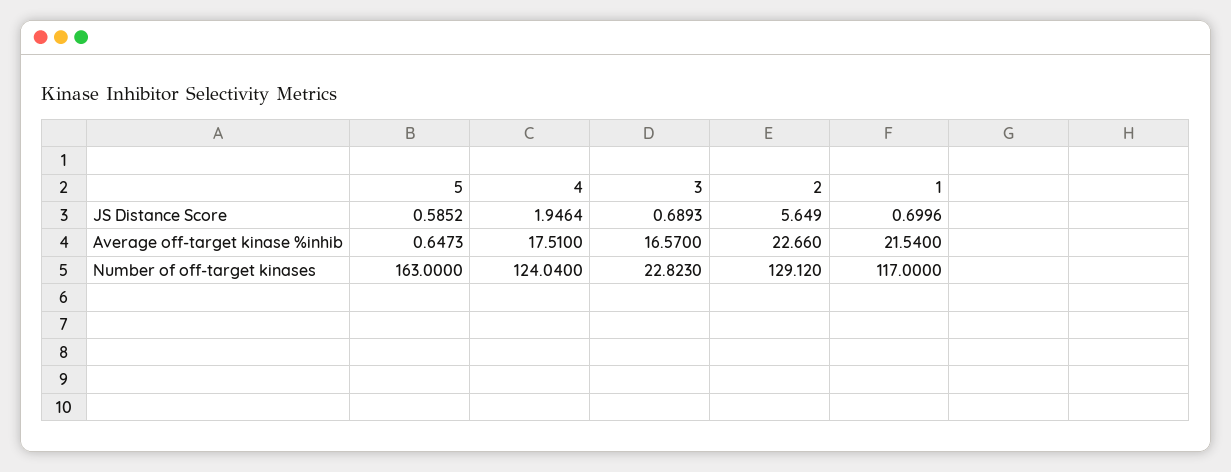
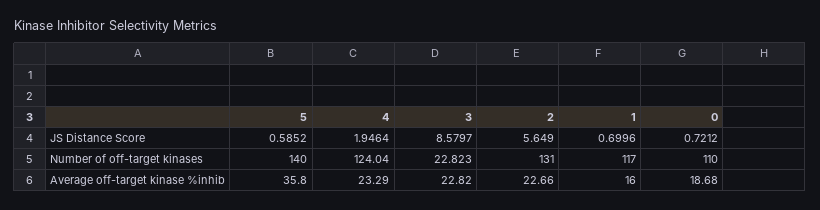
3, JS Distance Score: 0.6893 -> 8.5797
5, Average off-target kinase %inhib: 0.6473 -> 35.8
4, Average off-target kinase %inhib: 17.51 -> 23.29
3, Average off-target kinase %inhib: 16.57 -> 22.82
1, Average off-target kinase %inhib: 21.54 -> 16
5, Number of off-target kinases: 163 -> 140
2, Number of off-target kinases: 129.12 -> 131
0, JS Distance Score: none -> 0.7212
0, Number of off-target kinases: none -> 110
0, Average off-target kinase %inhib: none -> 18.68

